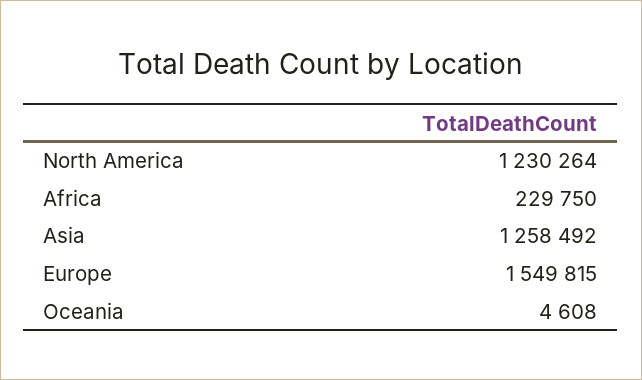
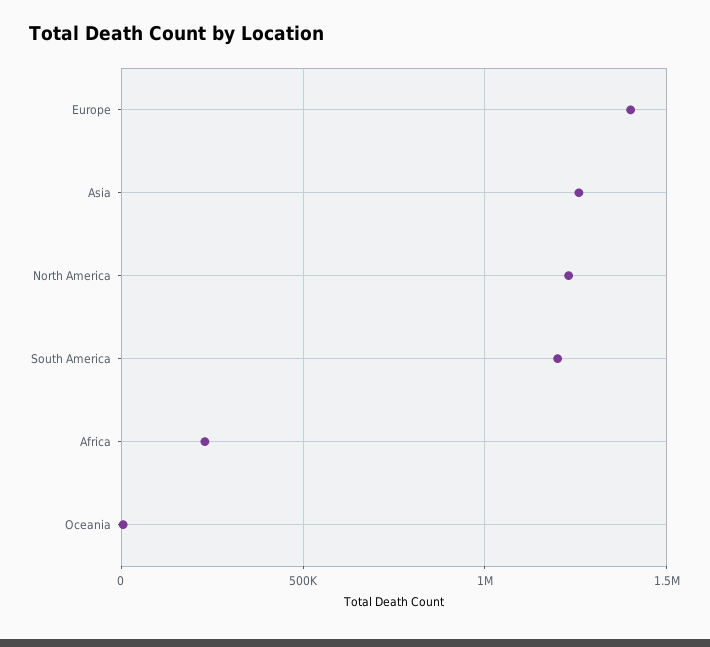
Europe: 1549815 -> 1400000
South America: none -> 1200000

